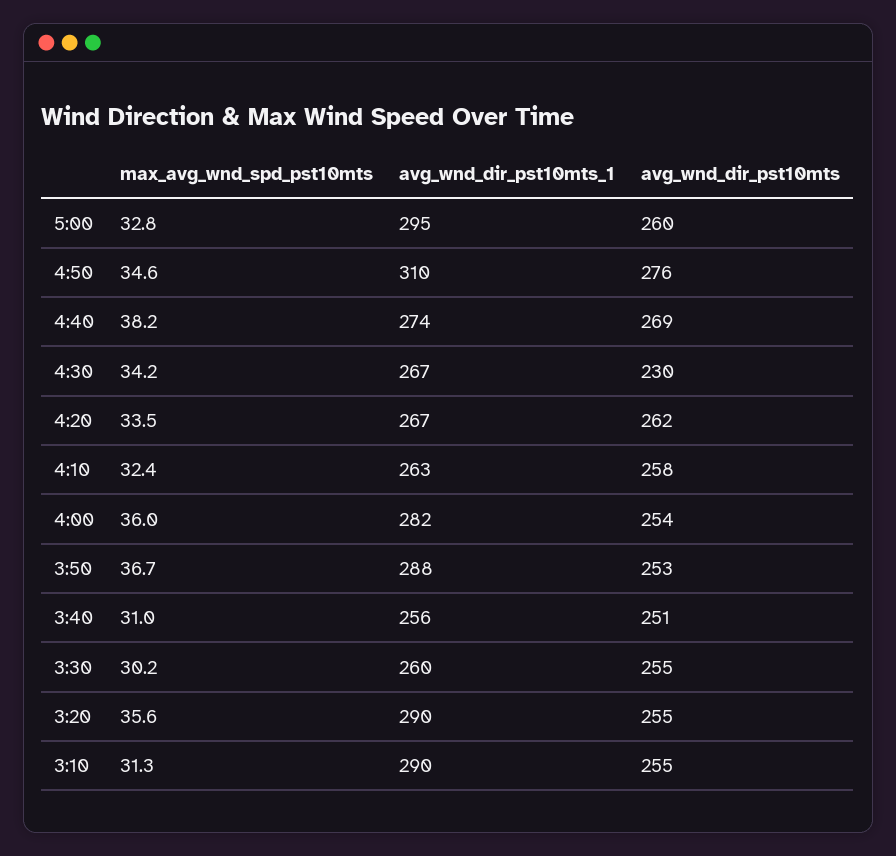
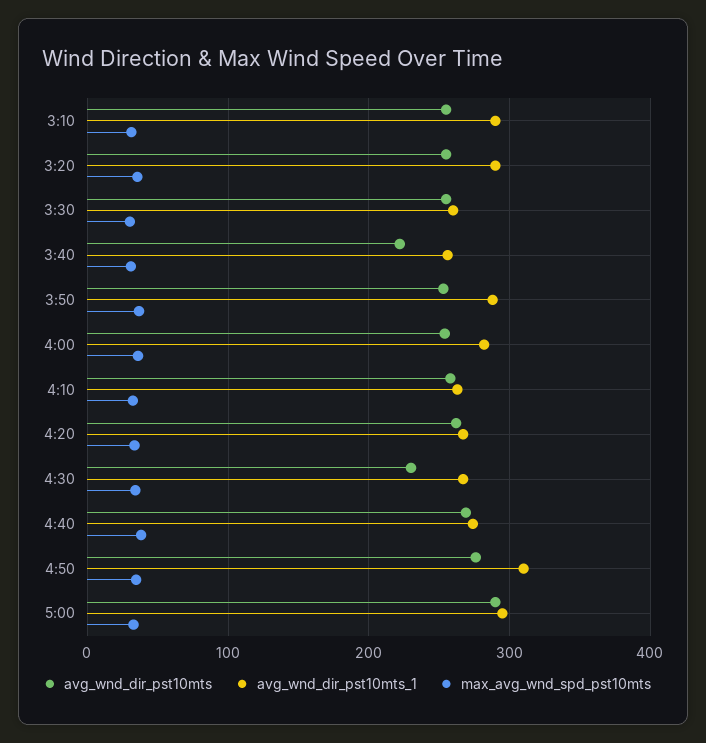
avg_wnd_dir_pst10mts, 5:00: 260 -> 290
avg_wnd_dir_pst10mts, 3:40: 251 -> 220

